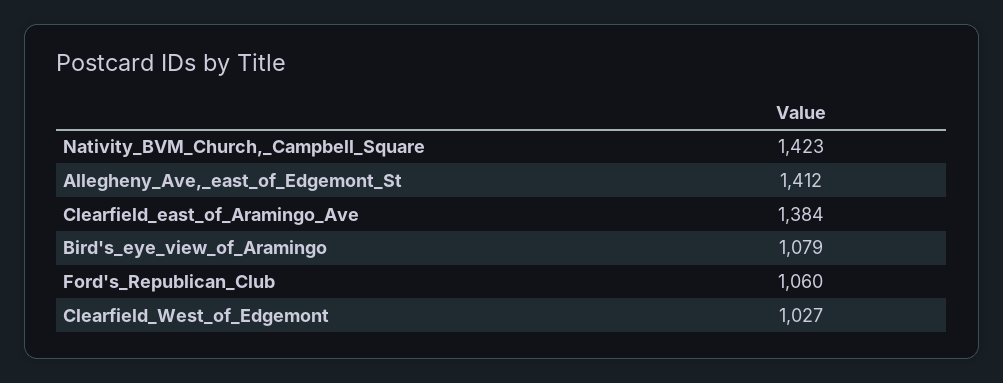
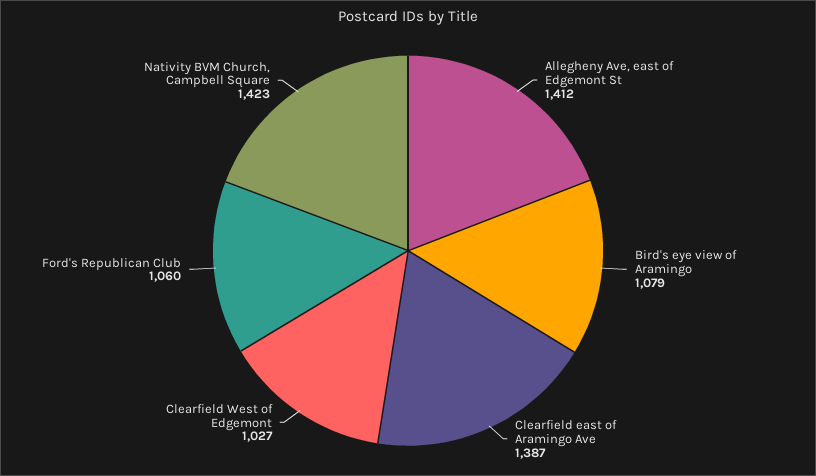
Clearfield_east_of_Aramingo_Ave: 1384 -> 1387

